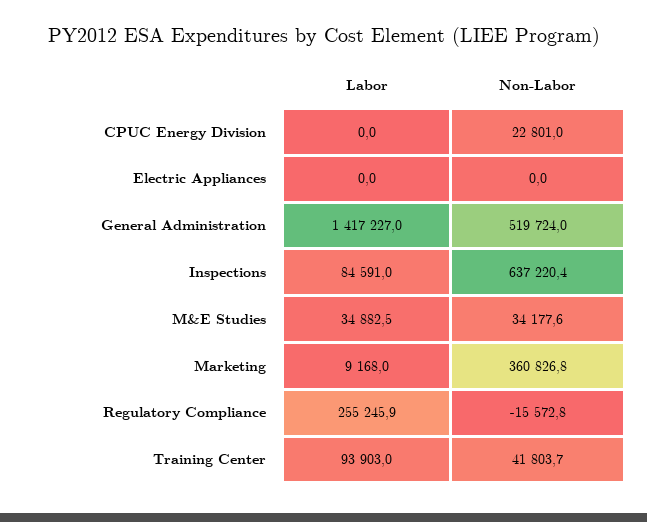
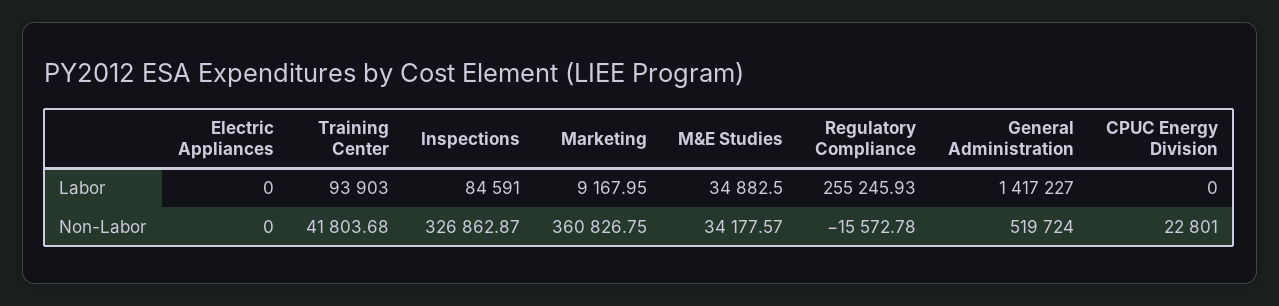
Non-Labor, Inspections: 637220.4 -> 326862.87

